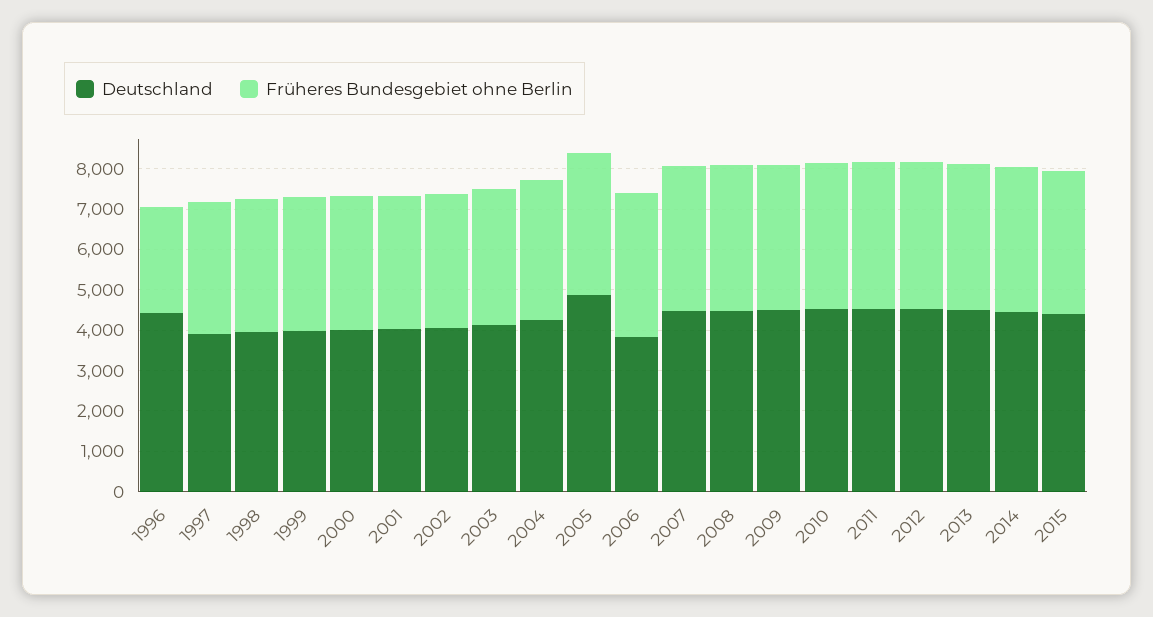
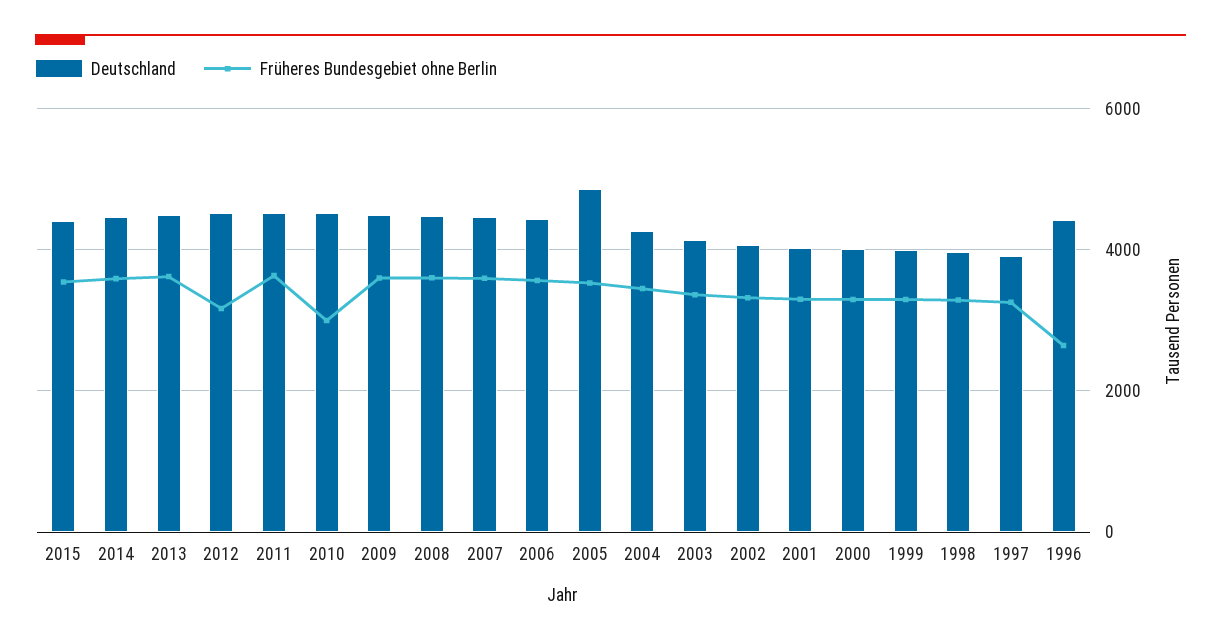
Deutschland, 2006: 3800 -> 4400
Früheres Bundesgebiet ohne Berlin, 2010: 3600 -> 3000
Früheres Bundesgebiet ohne Berlin, 2012: 3600 -> 3200

